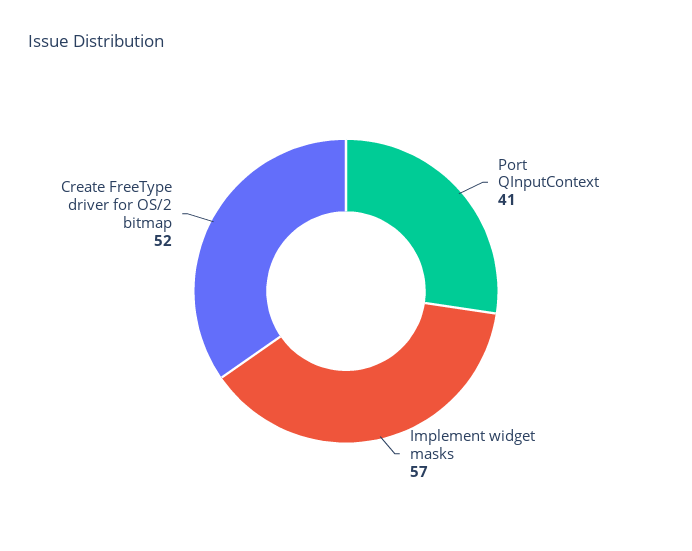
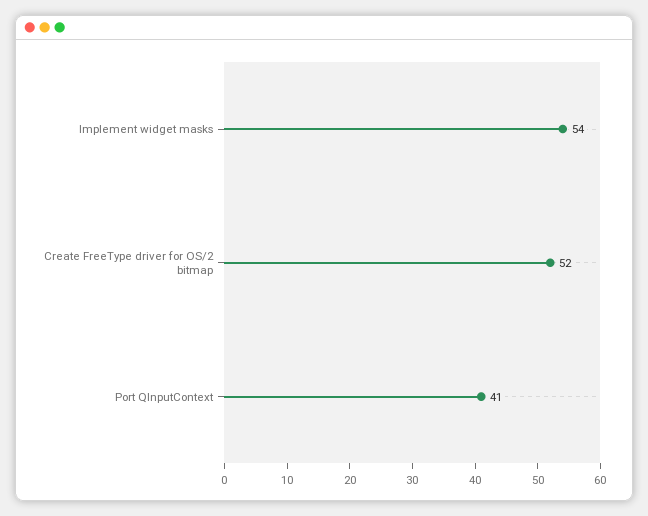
Implement widget masks: 57 -> 54

